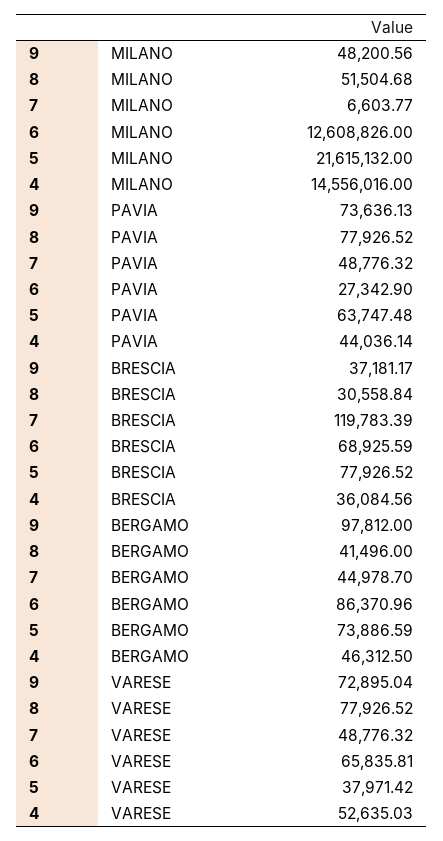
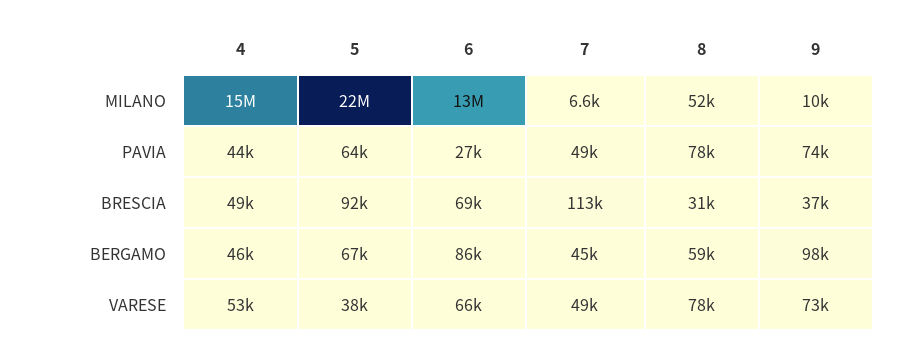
9, MILANO: 48200.56 -> 10000
7, BRESCIA: 119783.39 -> 113000
5, BRESCIA: 77926.52 -> 92000
4, BRESCIA: 36084.56 -> 49000
8, BERGAMO: 41496 -> 59000
5, BERGAMO: 73886.59 -> 67000

